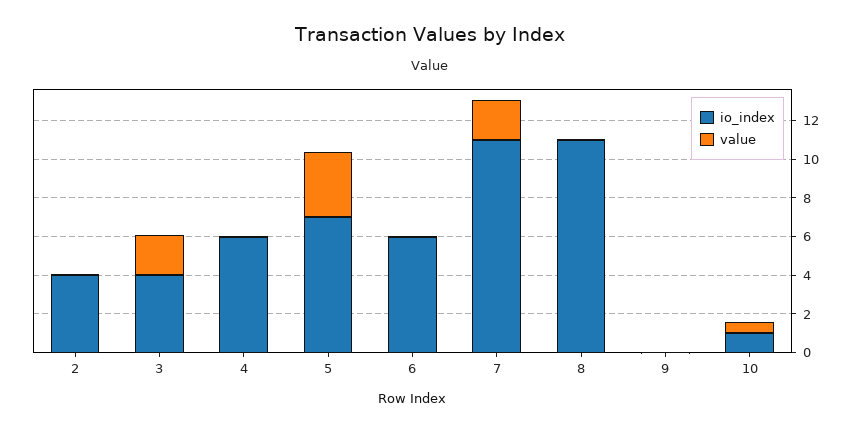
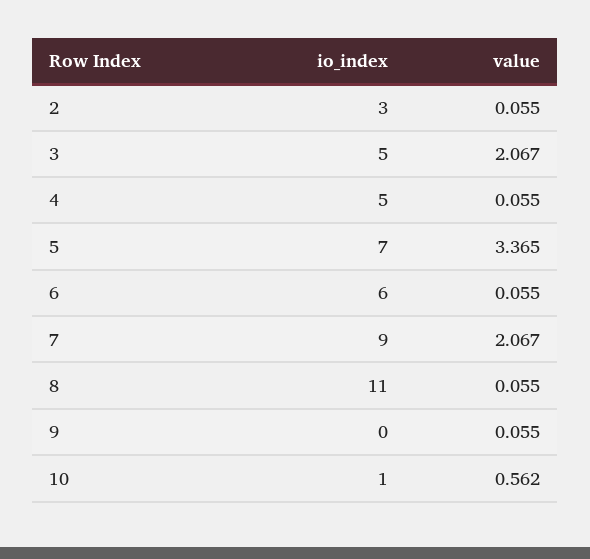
io_index, 2: 4 -> 3
io_index, 3: 4 -> 5
io_index, 4: 6 -> 5
io_index, 7: 11 -> 9

